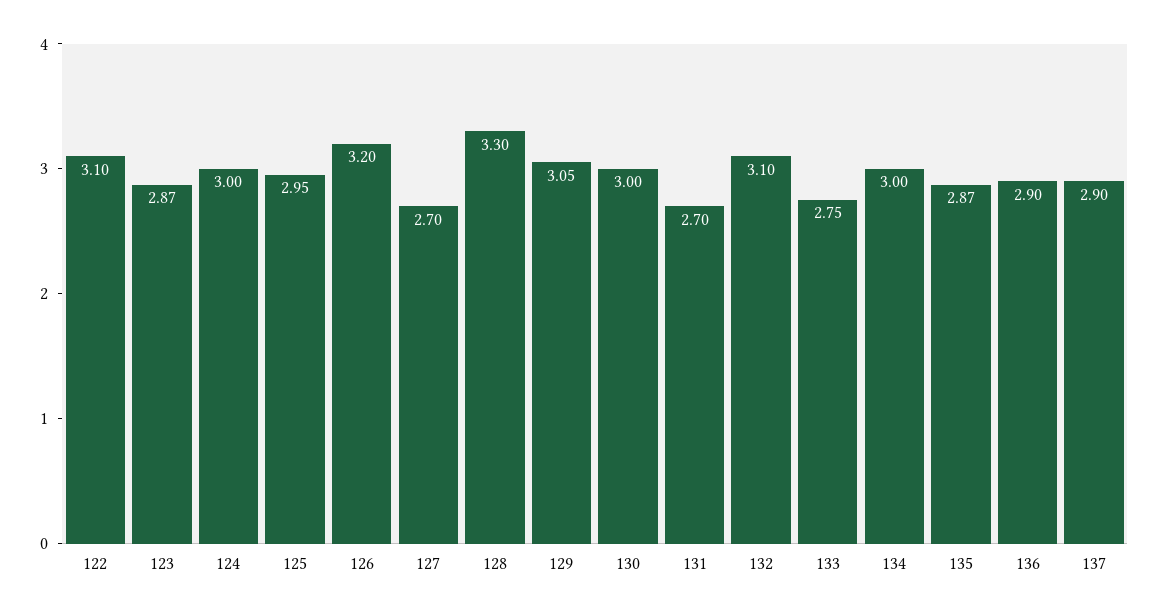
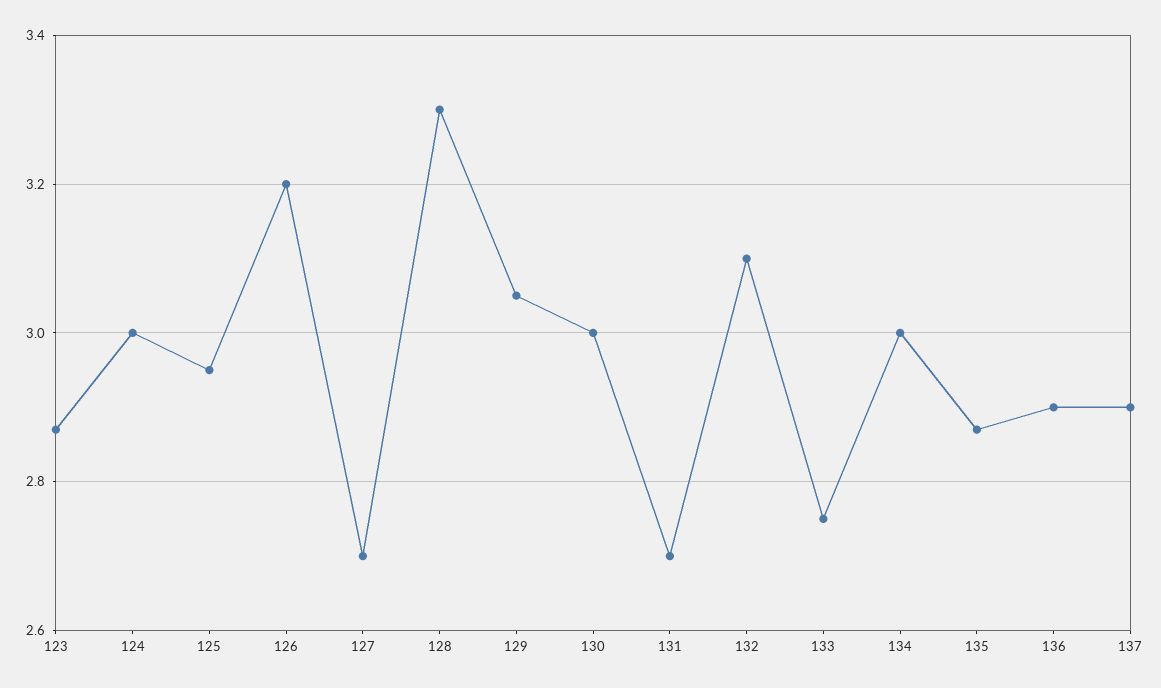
122: 3.1 -> none

